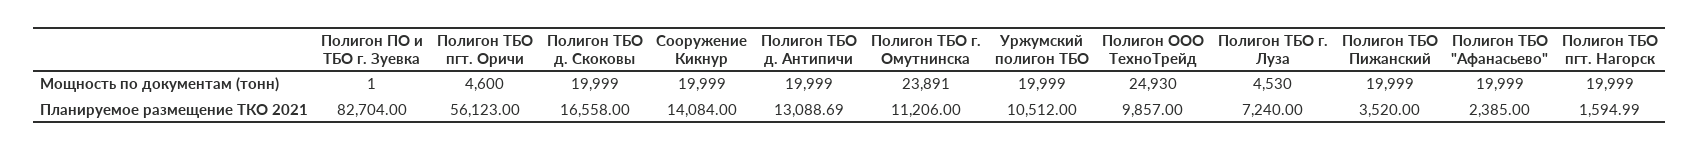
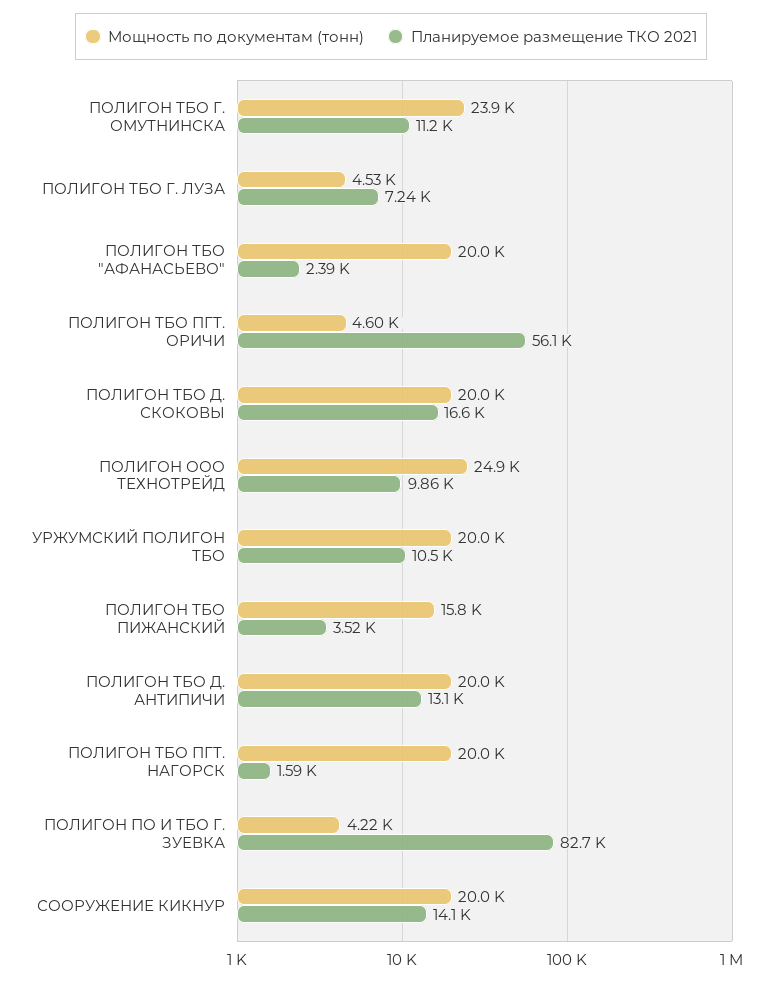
Мощность по документам (тонн), Полигон ПО и ТБО г. Зуевка: 1 -> 4220
Мощность по документам (тонн), Полигон ТБО Пижанский: 19999 -> 15800

